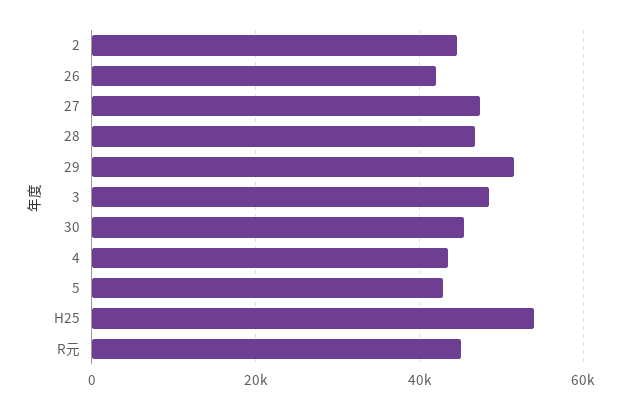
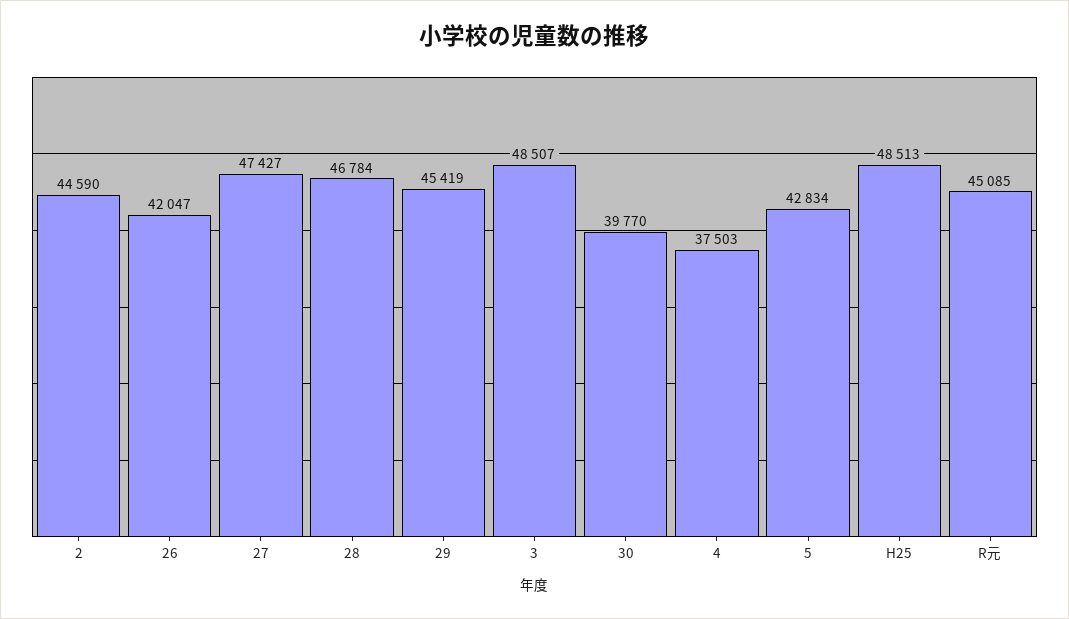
29: 52000 -> 45419
30: 46000 -> 39770
4: 44000 -> 37503
H25: 54000 -> 48513

